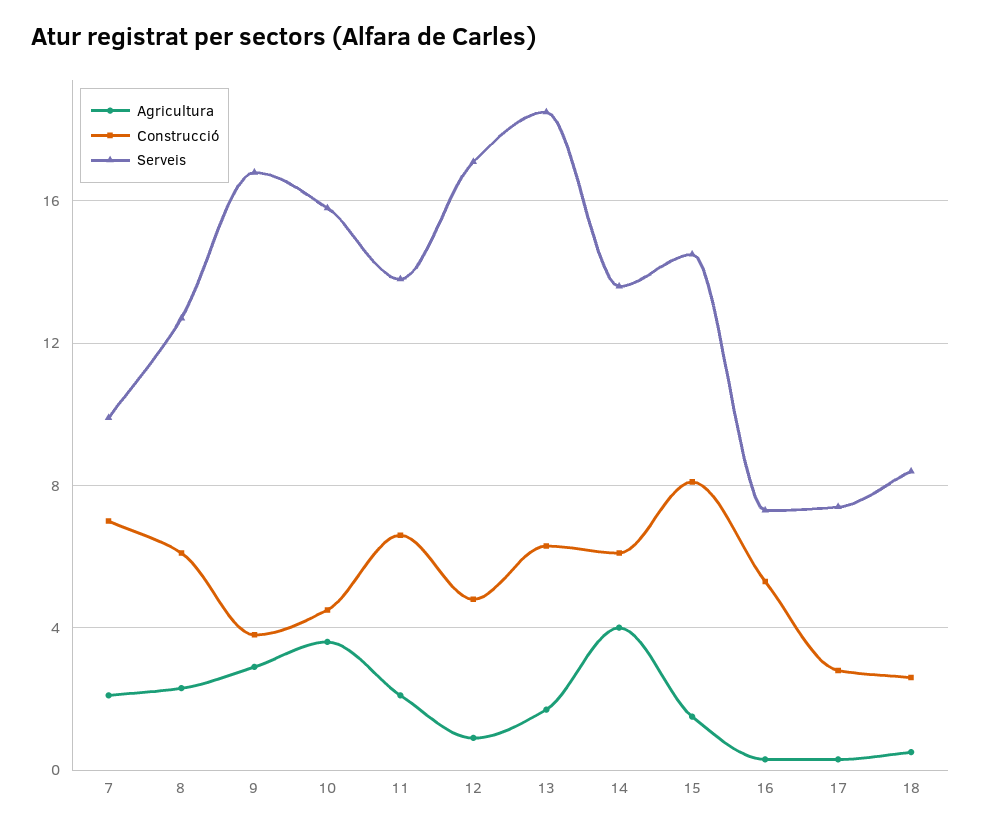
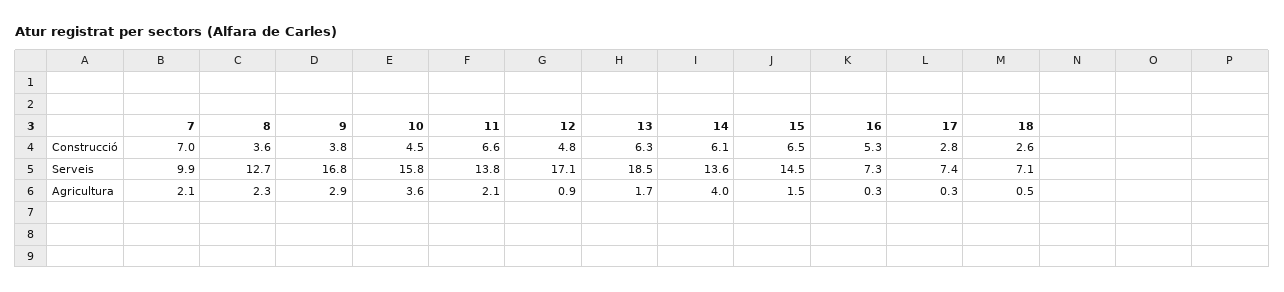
Construcció, 8: 6 -> 3.6
Construcció, 15: 8 -> 6.5
Serveis, 18: 8.5 -> 7.1

